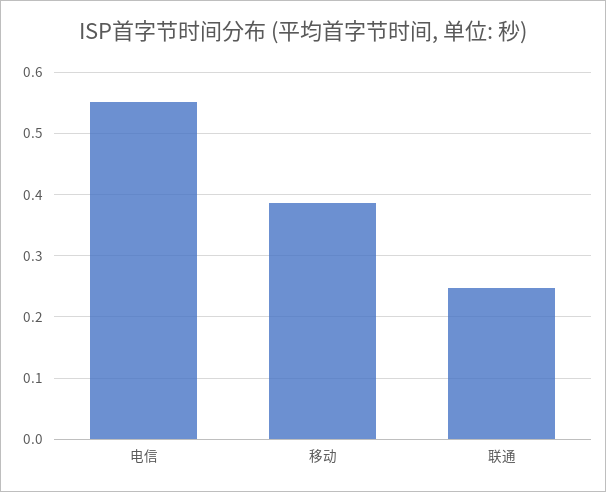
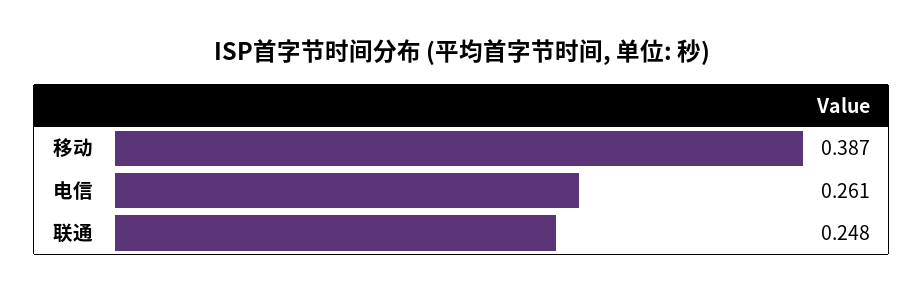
电信: 0.55 -> 0.261

